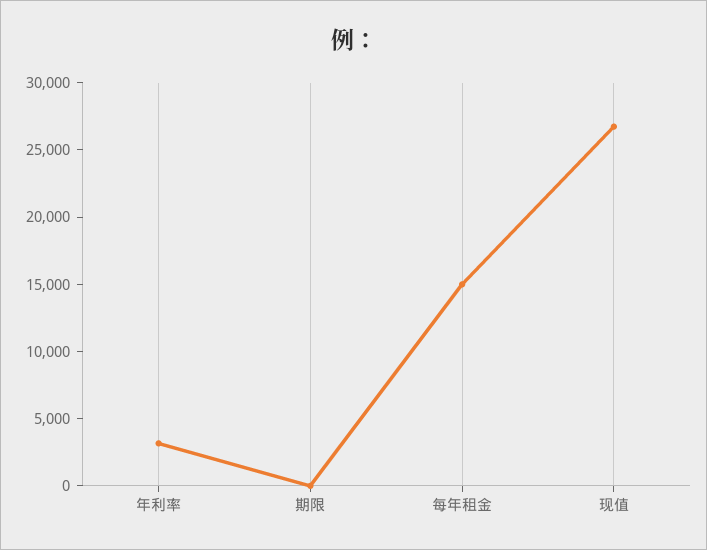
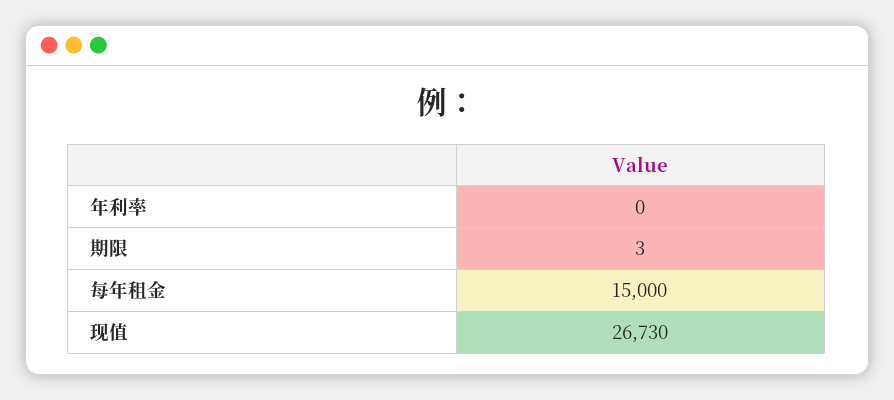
年利率: 3000 -> 0

